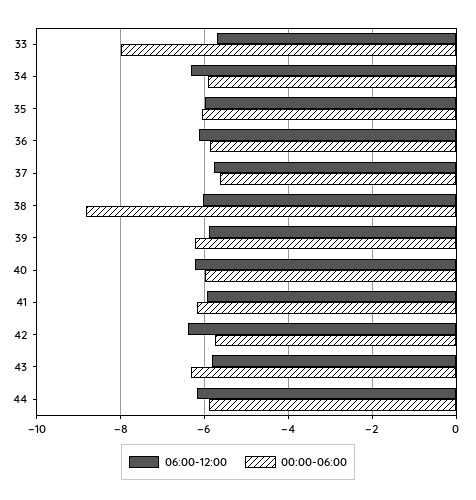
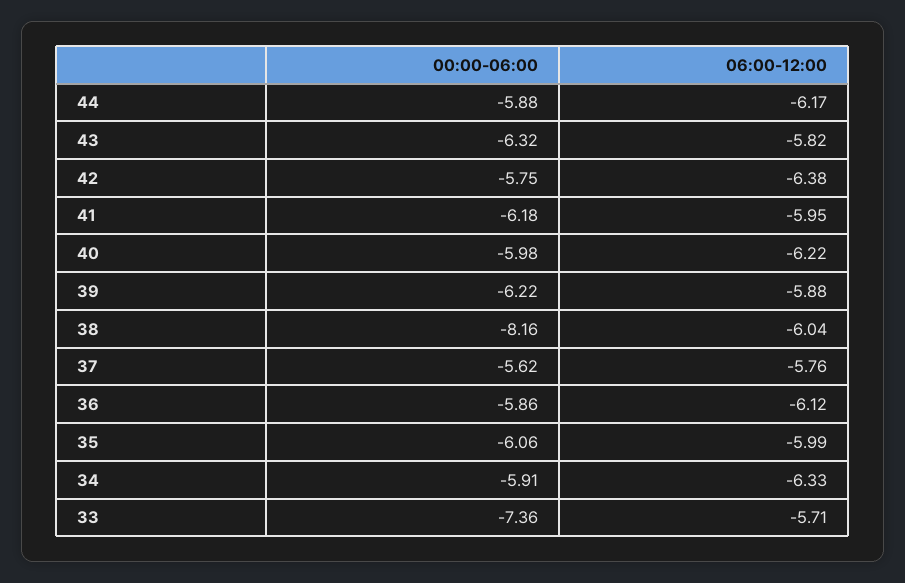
00:00-06:00, 33: -8 -> -7.36
00:00-06:00, 38: -8.8 -> -8.16

